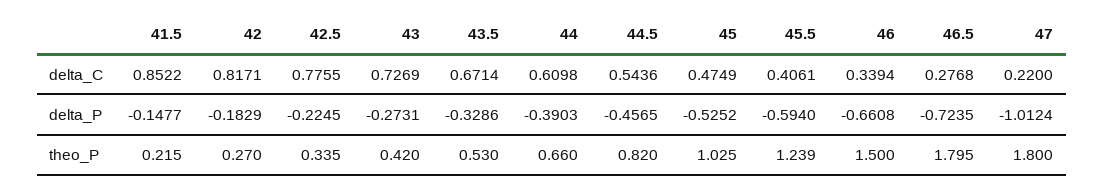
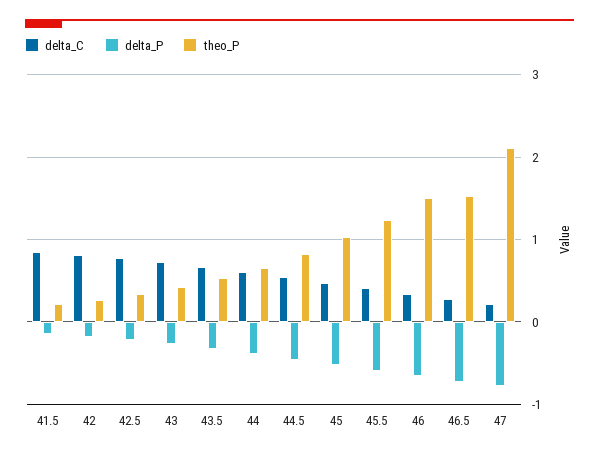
delta_P, 47: -1.0124 -> -0.8
theo_P, 46.5: 1.795 -> 1.5
theo_P, 47: 1.8 -> 2.1

